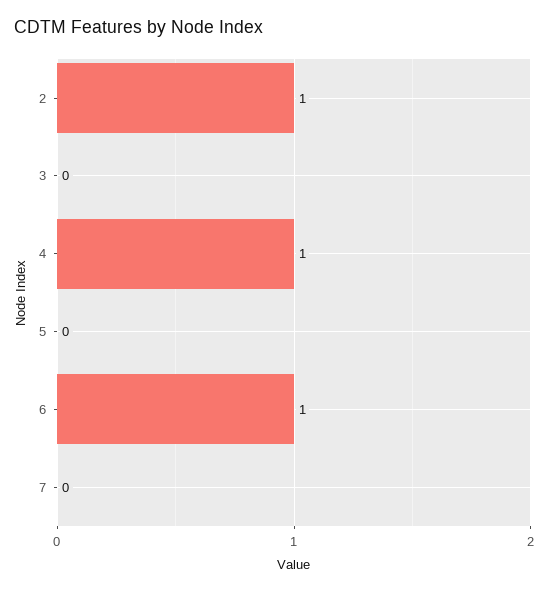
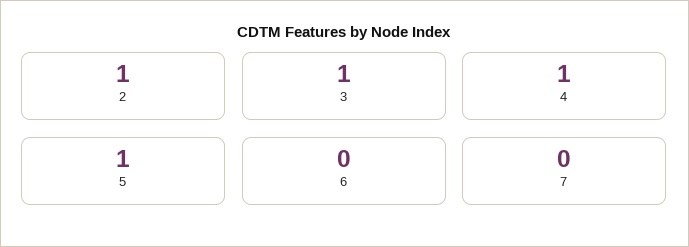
3: 0 -> 1
5: 0 -> 1
6: 1 -> 0

